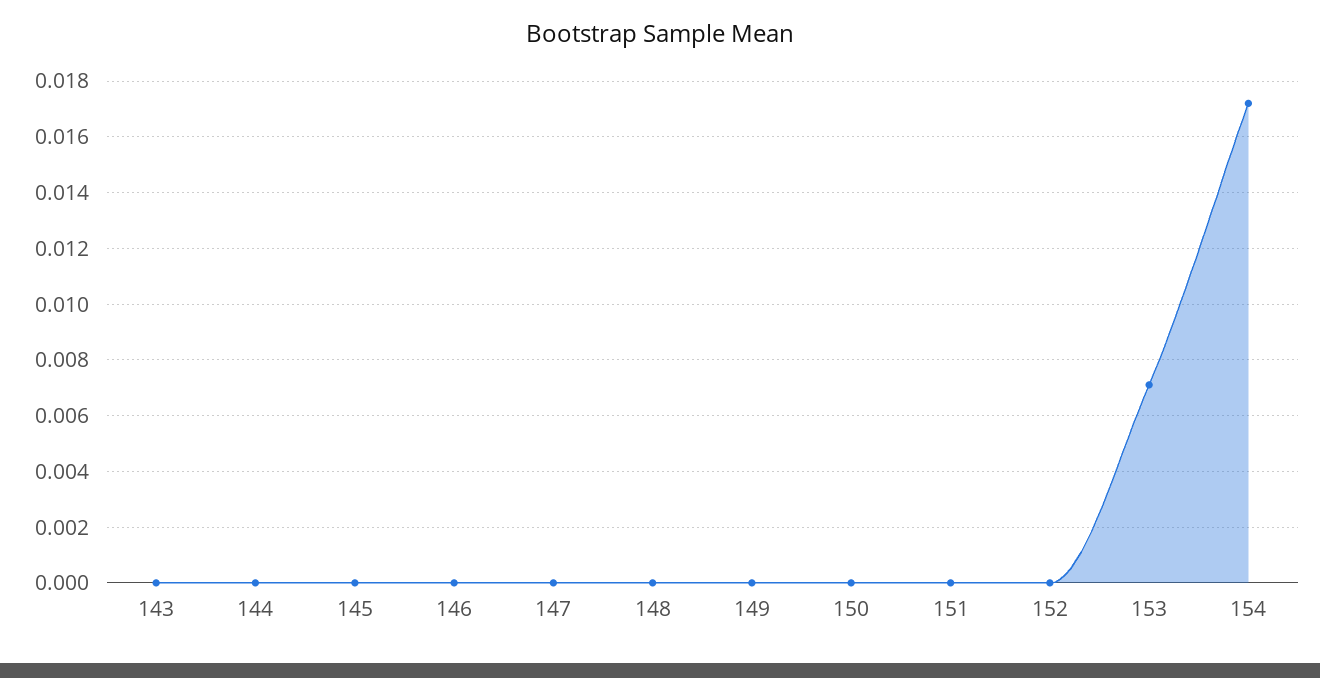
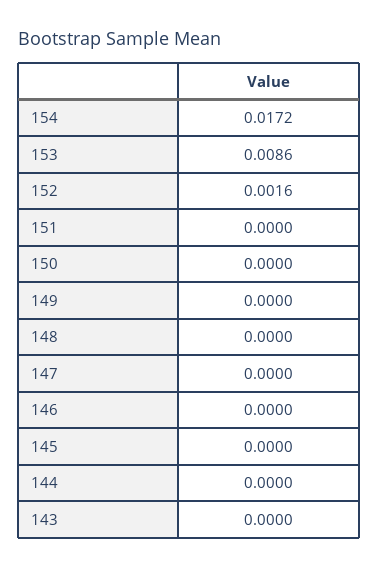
152: 0 -> 0.0016
153: 0.007 -> 0.0086

